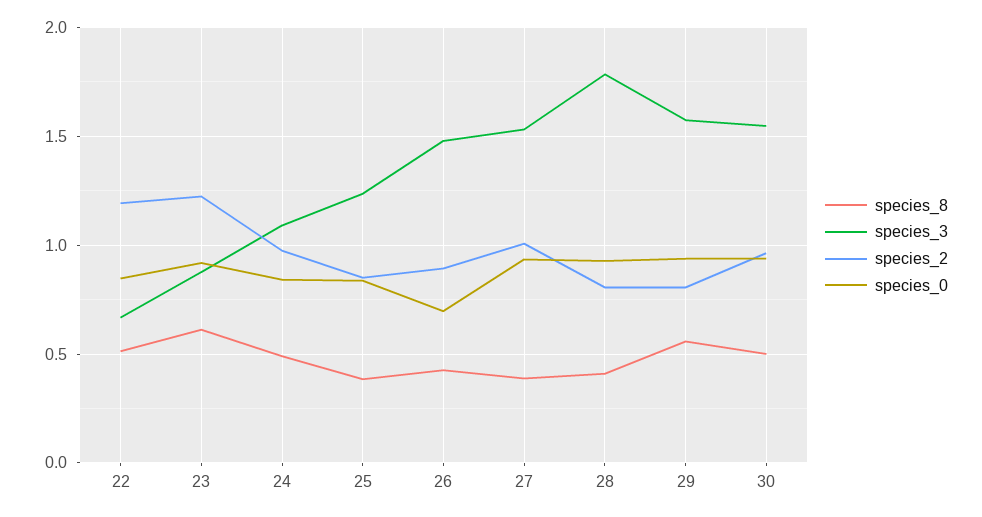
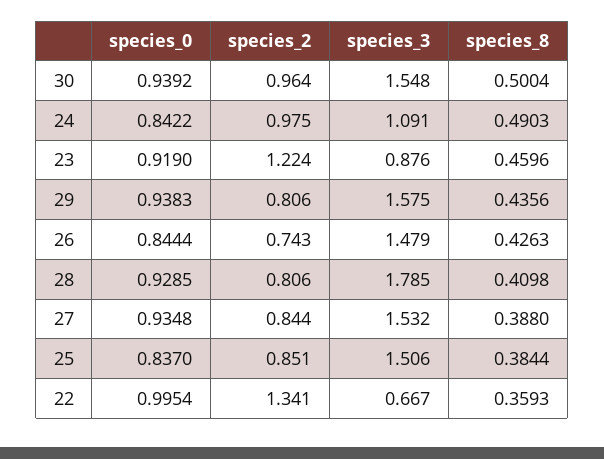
species_8, 22: 0.5 -> 0.3593
species_2, 22: 1.2 -> 1.341
species_0, 22: 0.85 -> 0.9954
species_8, 23: 0.6 -> 0.4596
species_3, 25: 1.25 -> 1.506
species_2, 26: 0.9 -> 0.743
species_0, 26: 0.7 -> 0.8444
species_2, 27: 1 -> 0.844
species_8, 29: 0.55 -> 0.4356

